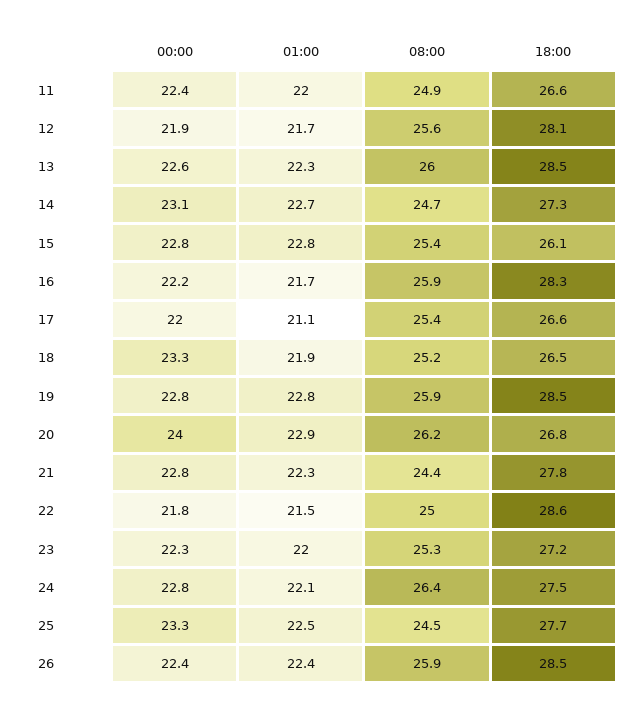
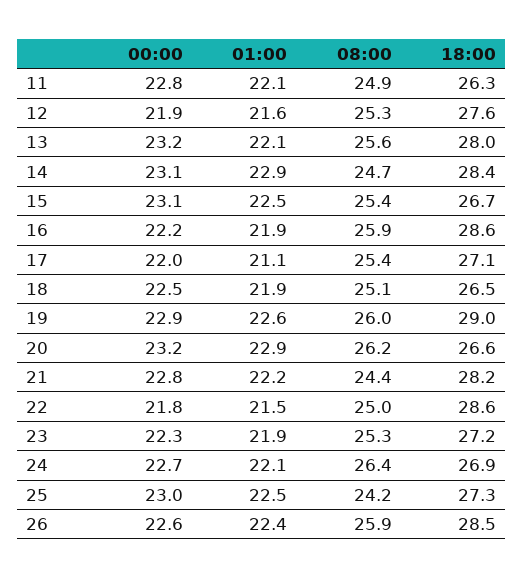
00:00, 11: 22.4 -> 22.8
01:00, 11: 22 -> 22.1
18:00, 11: 26.6 -> 26.3
01:00, 12: 21.7 -> 21.6
08:00, 12: 25.6 -> 25.3
18:00, 12: 28.1 -> 27.6
00:00, 13: 22.6 -> 23.2
01:00, 13: 22.3 -> 22.1
08:00, 13: 26 -> 25.6
18:00, 13: 28.5 -> 28
01:00, 14: 22.7 -> 22.9
18:00, 14: 27.3 -> 28.4
00:00, 15: 22.8 -> 23.1
01:00, 15: 22.8 -> 22.5
18:00, 15: 26.1 -> 26.7
01:00, 16: 21.7 -> 21.9
18:00, 16: 28.3 -> 28.6
18:00, 17: 26.6 -> 27.1
00:00, 18: 23.3 -> 22.5
08:00, 18: 25.2 -> 25.1
00:00, 19: 22.8 -> 22.9
01:00, 19: 22.8 -> 22.6
08:00, 19: 25.9 -> 26
18:00, 19: 28.5 -> 29
00:00, 20: 24 -> 23.2
18:00, 20: 26.8 -> 26.6
01:00, 21: 22.3 -> 22.2
18:00, 21: 27.8 -> 28.2
01:00, 23: 22 -> 21.9
00:00, 24: 22.8 -> 22.7
18:00, 24: 27.5 -> 26.9
00:00, 25: 23.3 -> 23
08:00, 25: 24.5 -> 24.2
18:00, 25: 27.7 -> 27.3
00:00, 26: 22.4 -> 22.6

